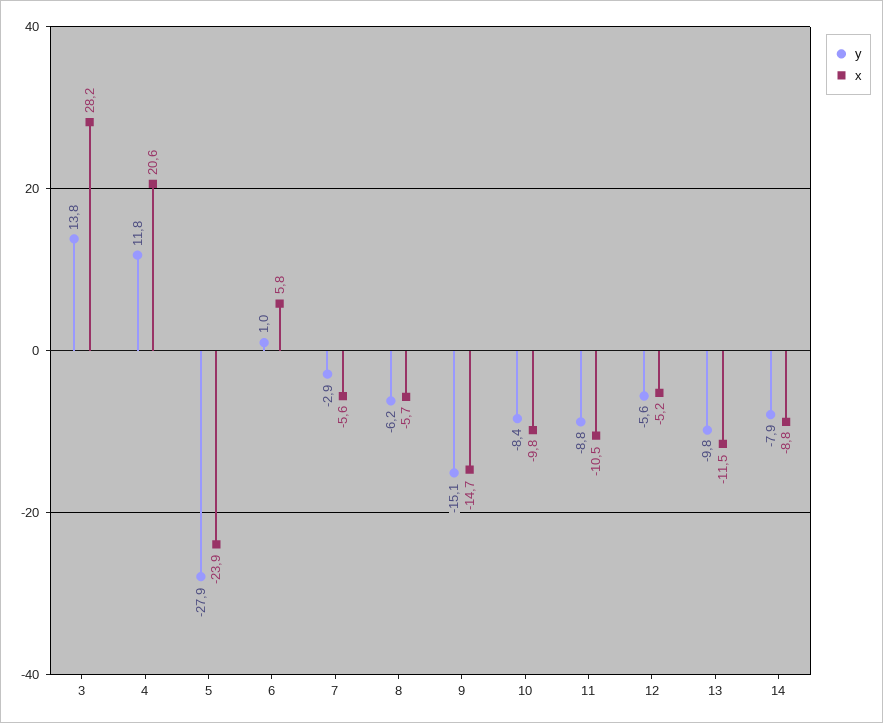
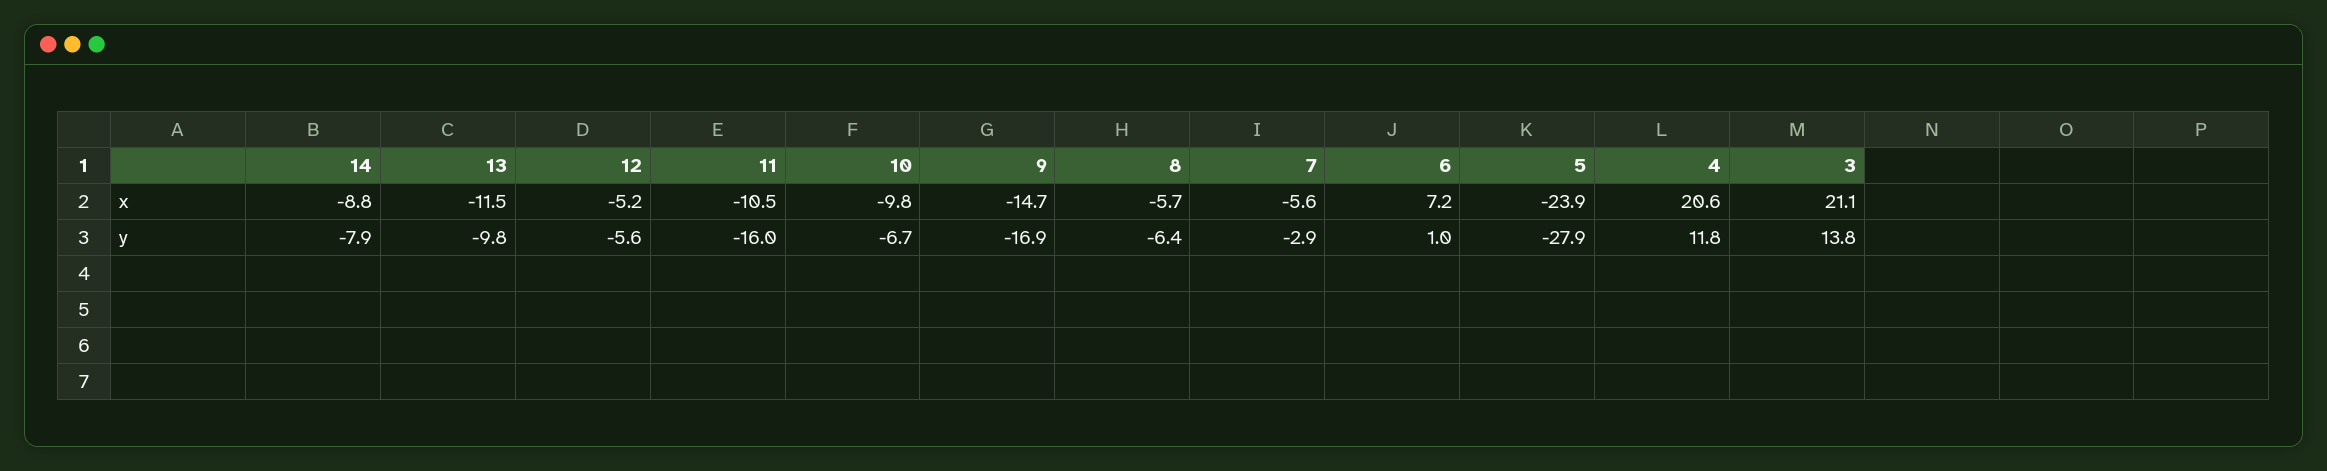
x, 3: 28.2 -> 21.1
x, 6: 5.8 -> 7.2
y, 8: -6.2 -> -6.4
y, 9: -15.1 -> -16.9
y, 10: -8.4 -> -6.7
y, 11: -8.8 -> -16

